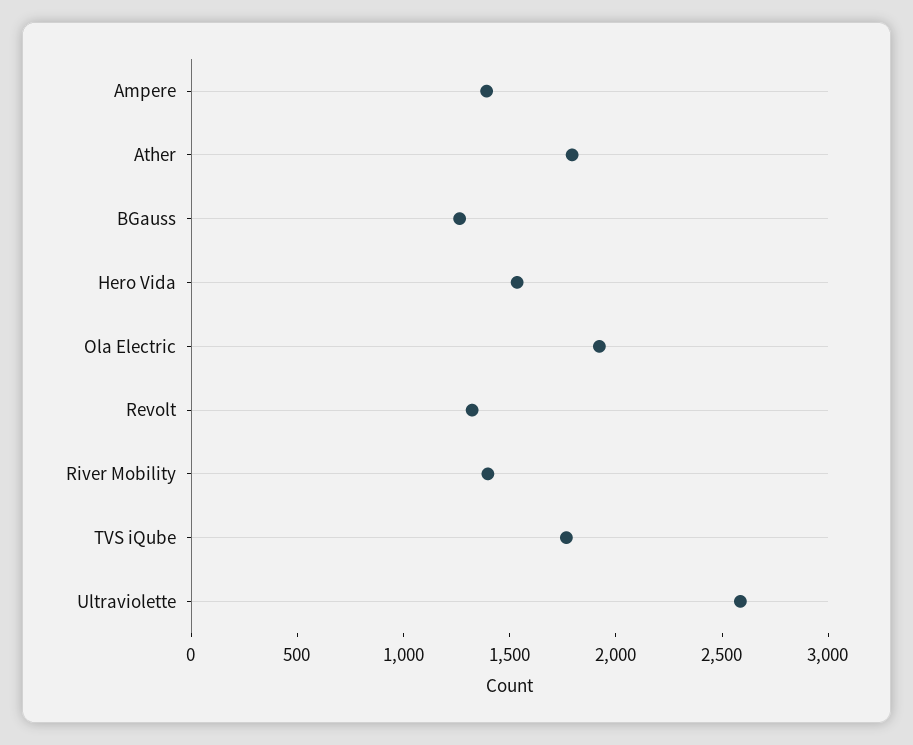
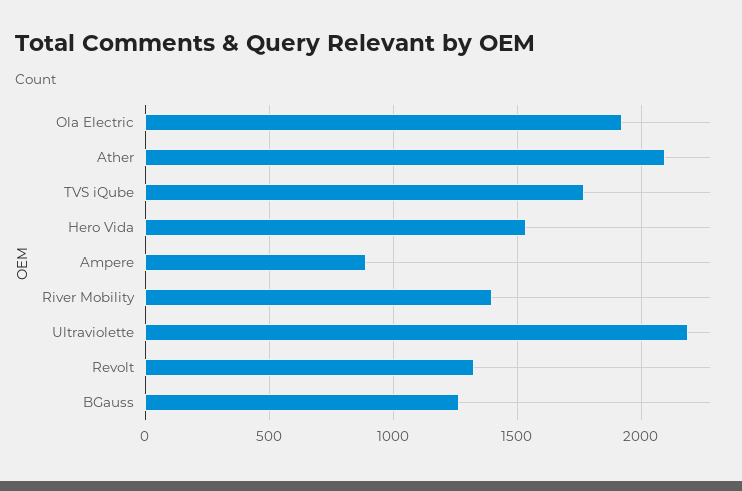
Ampere: 1400 -> 900
Ather: 1800 -> 2100
Ultraviolette: 2600 -> 2200

